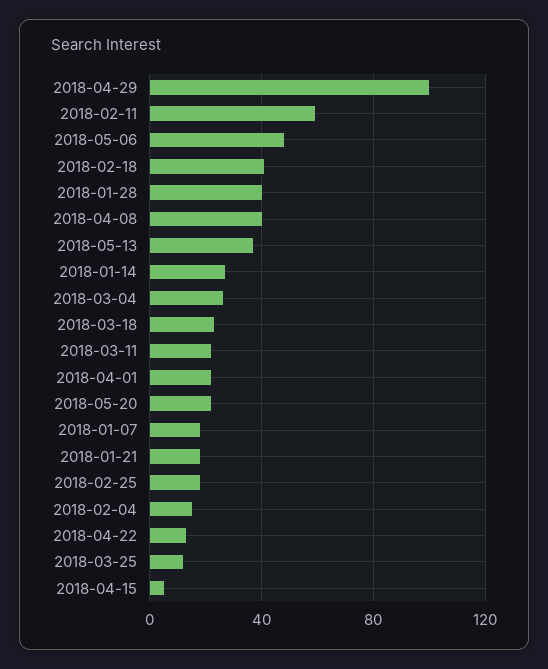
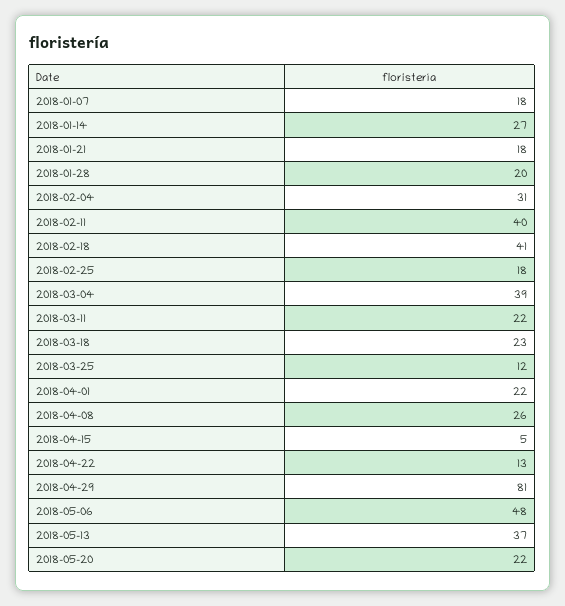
2018-04-29: 100 -> 81
2018-02-11: 60 -> 40
2018-01-28: 40 -> 20
2018-04-08: 40 -> 26
2018-03-04: 25 -> 39
2018-02-04: 15 -> 31

